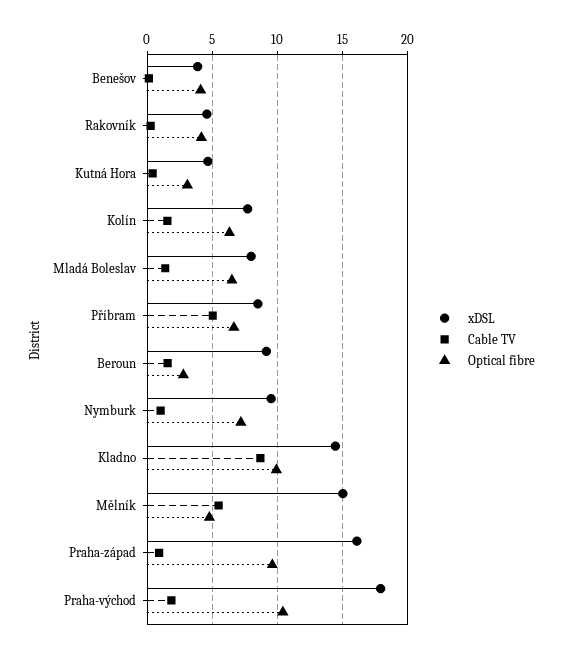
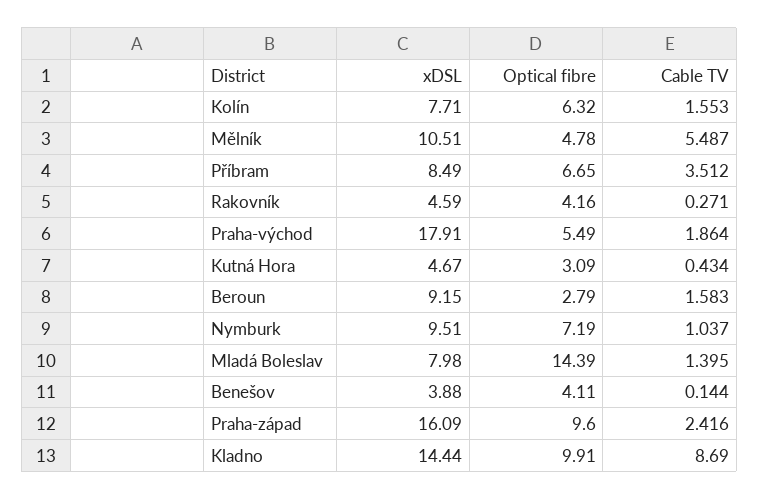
Optical fibre, Mladá Boleslav: 6.5 -> 14.39
Cable TV, Příbram: 5 -> 3.512
xDSL, Mělník: 15 -> 10.51
Cable TV, Praha-západ: 1 -> 2.416
Optical fibre, Praha-východ: 10.5 -> 5.49

